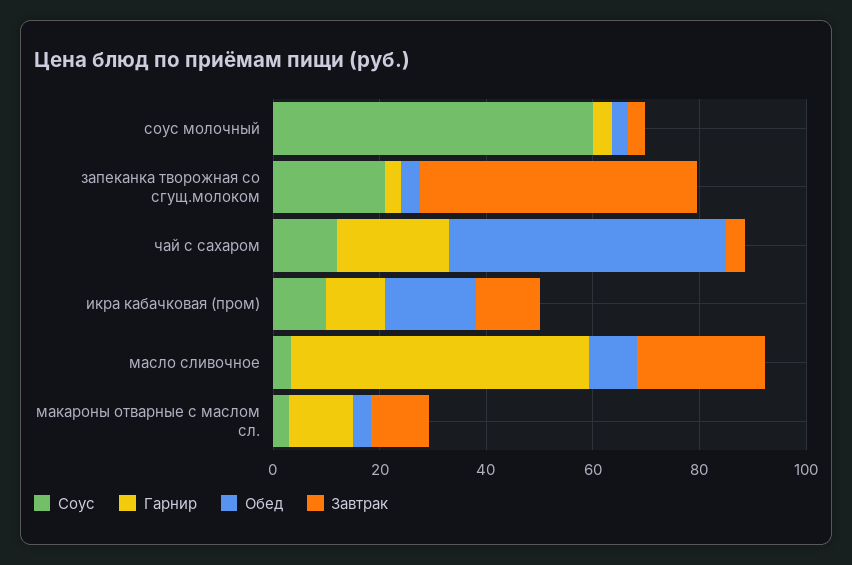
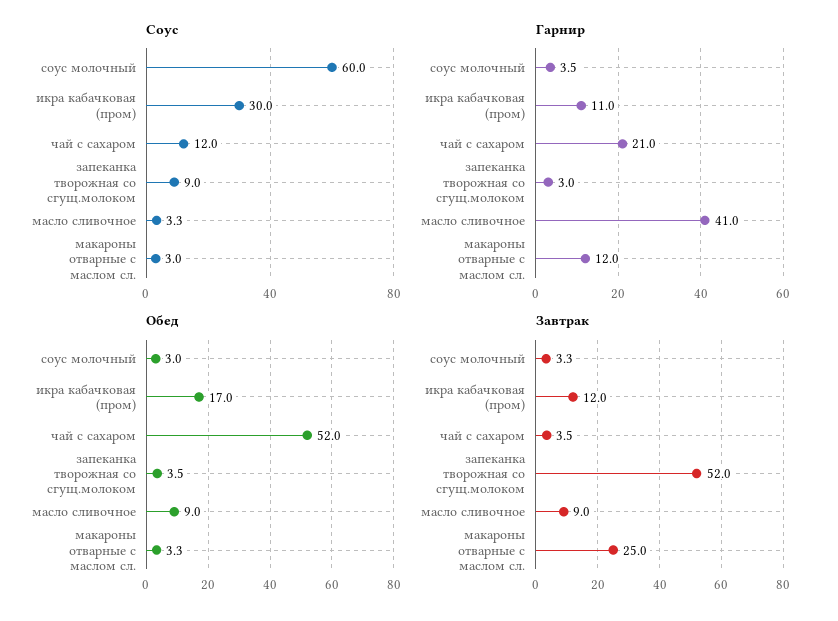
Соус, запеканка творожная со сгущ.молоком: 20 -> 9
Соус, икра кабачковая (пром): 10 -> 30
Гарнир, масло сливочное: 55 -> 41
Завтрак, масло сливочное: 25 -> 9
Завтрак, макароны отварные с маслом сл.: 10 -> 25

